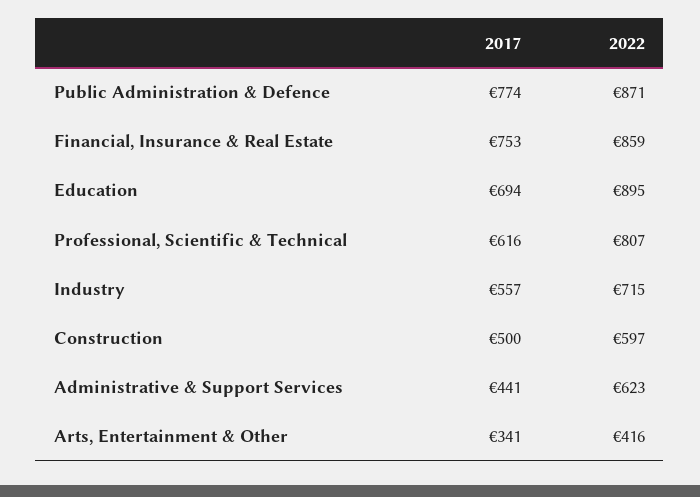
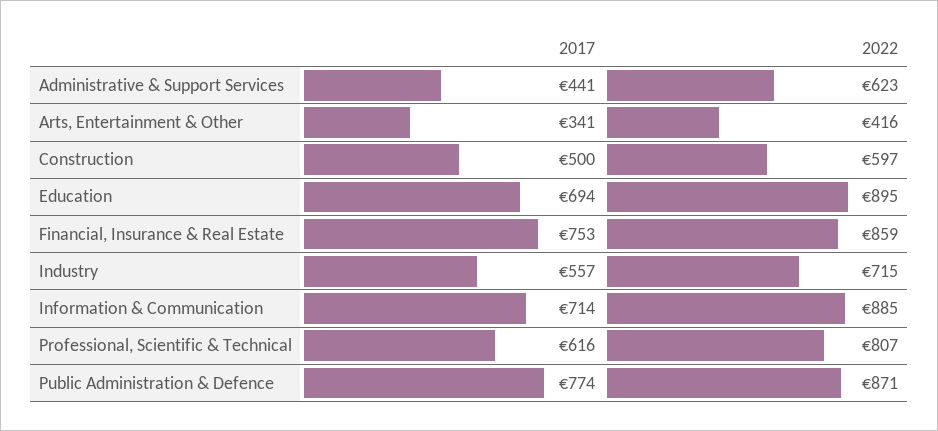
2017, Information & Communication: none -> 714
2022, Information & Communication: none -> 885

